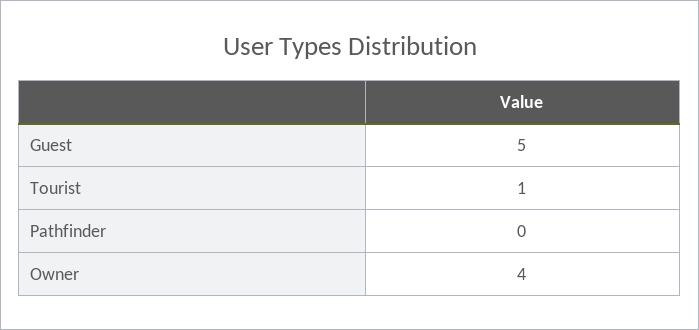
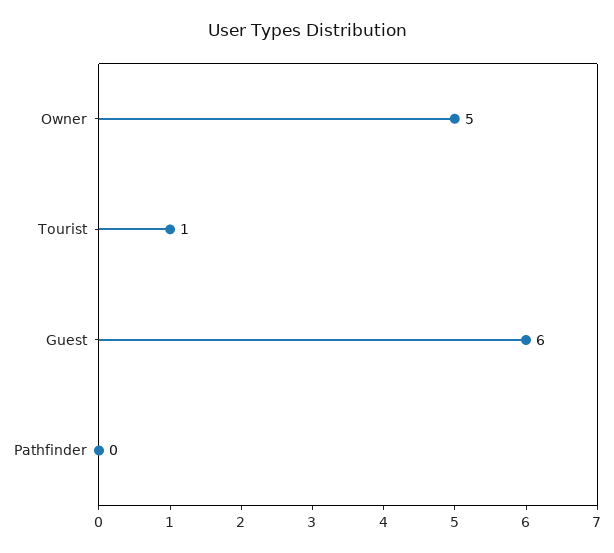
Guest: 5 -> 6
Owner: 4 -> 5

